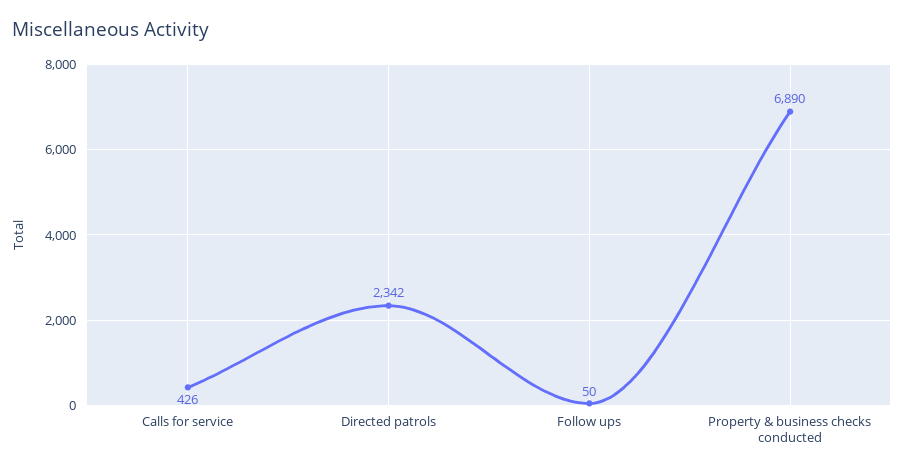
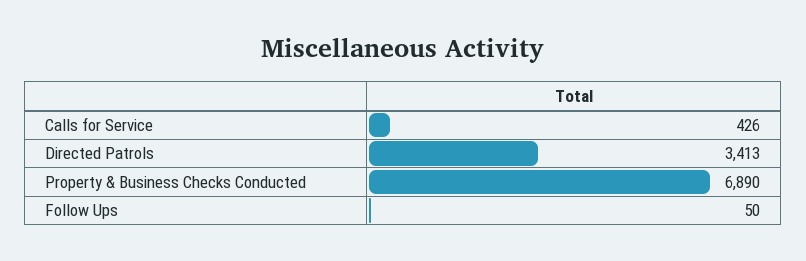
Directed patrols: 2342 -> 3413

